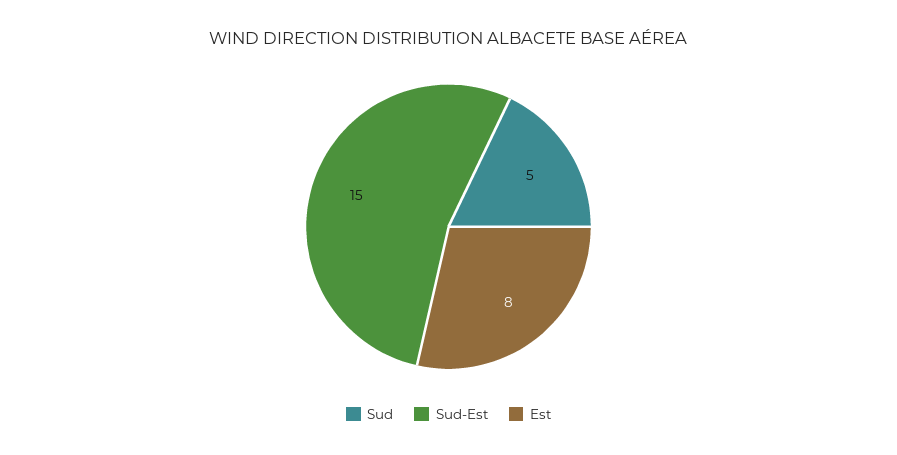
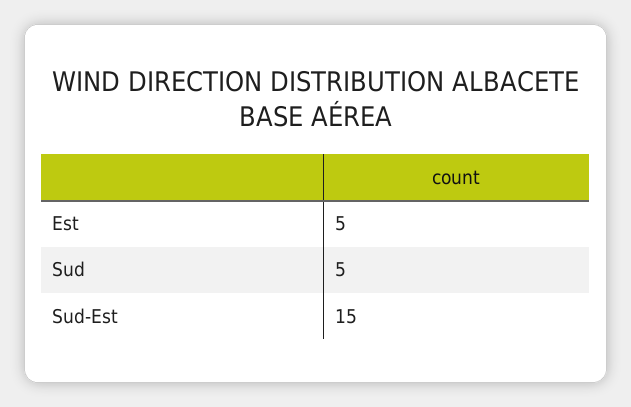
Est: 8 -> 5

